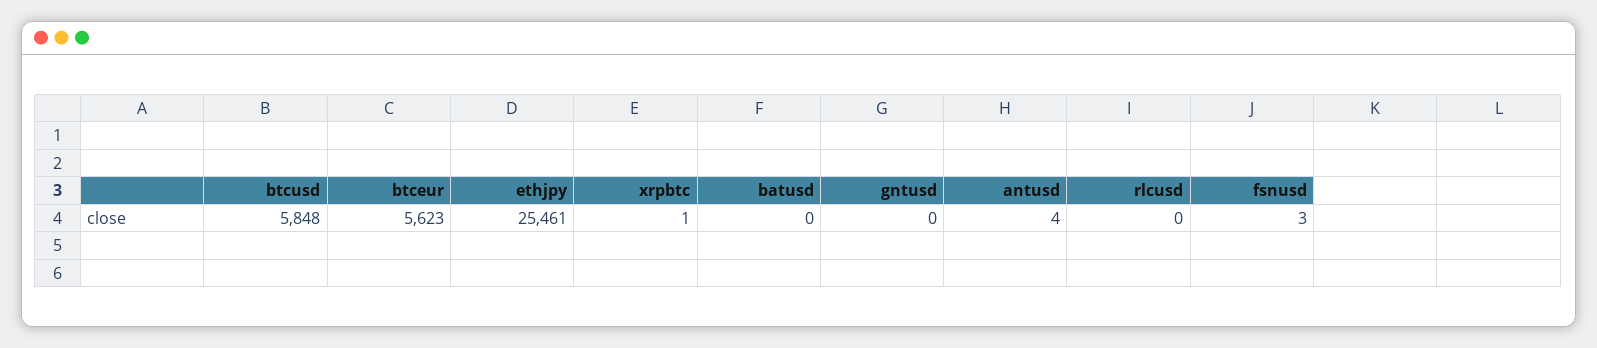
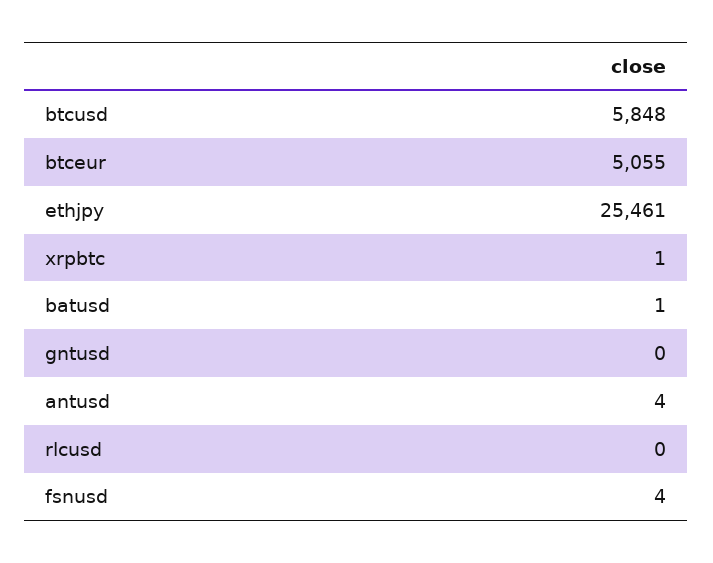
btceur: 5623 -> 5055
batusd: 0 -> 1
fsnusd: 3 -> 4

